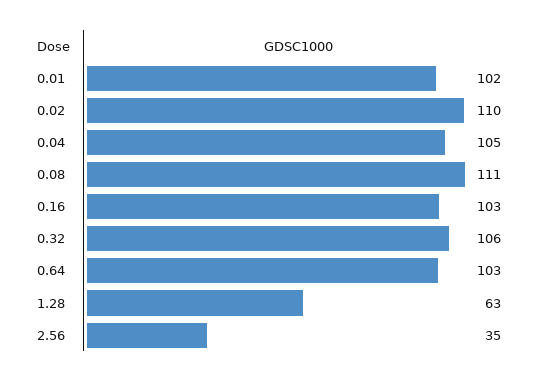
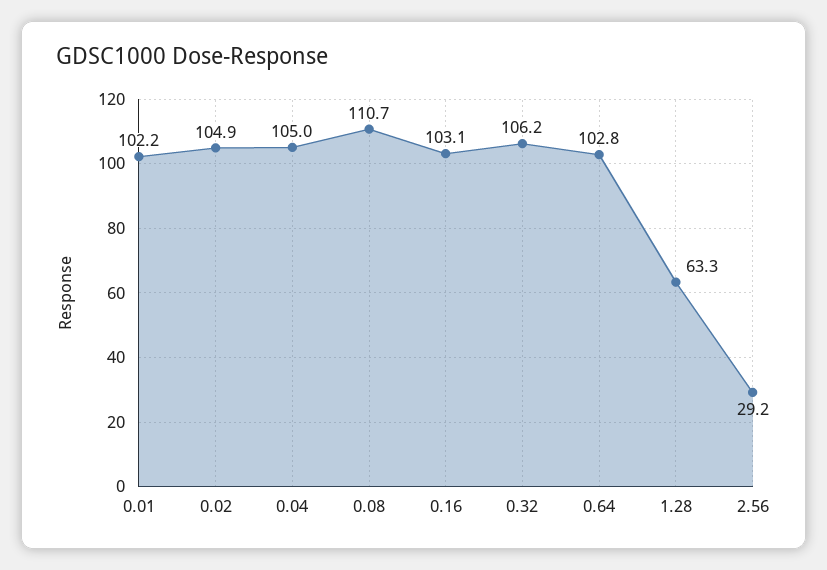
0.02: 110 -> 104.9
2.56: 35 -> 29.2

